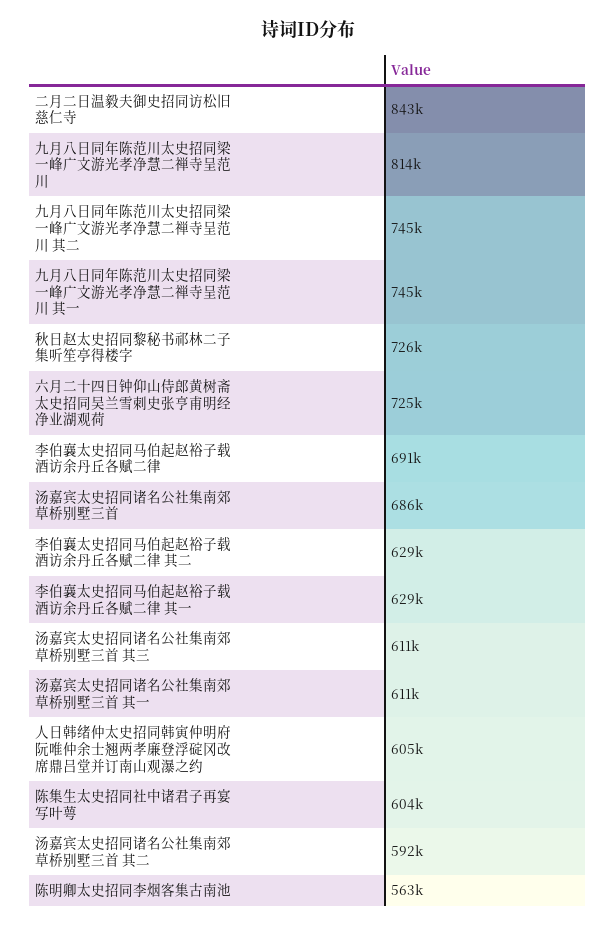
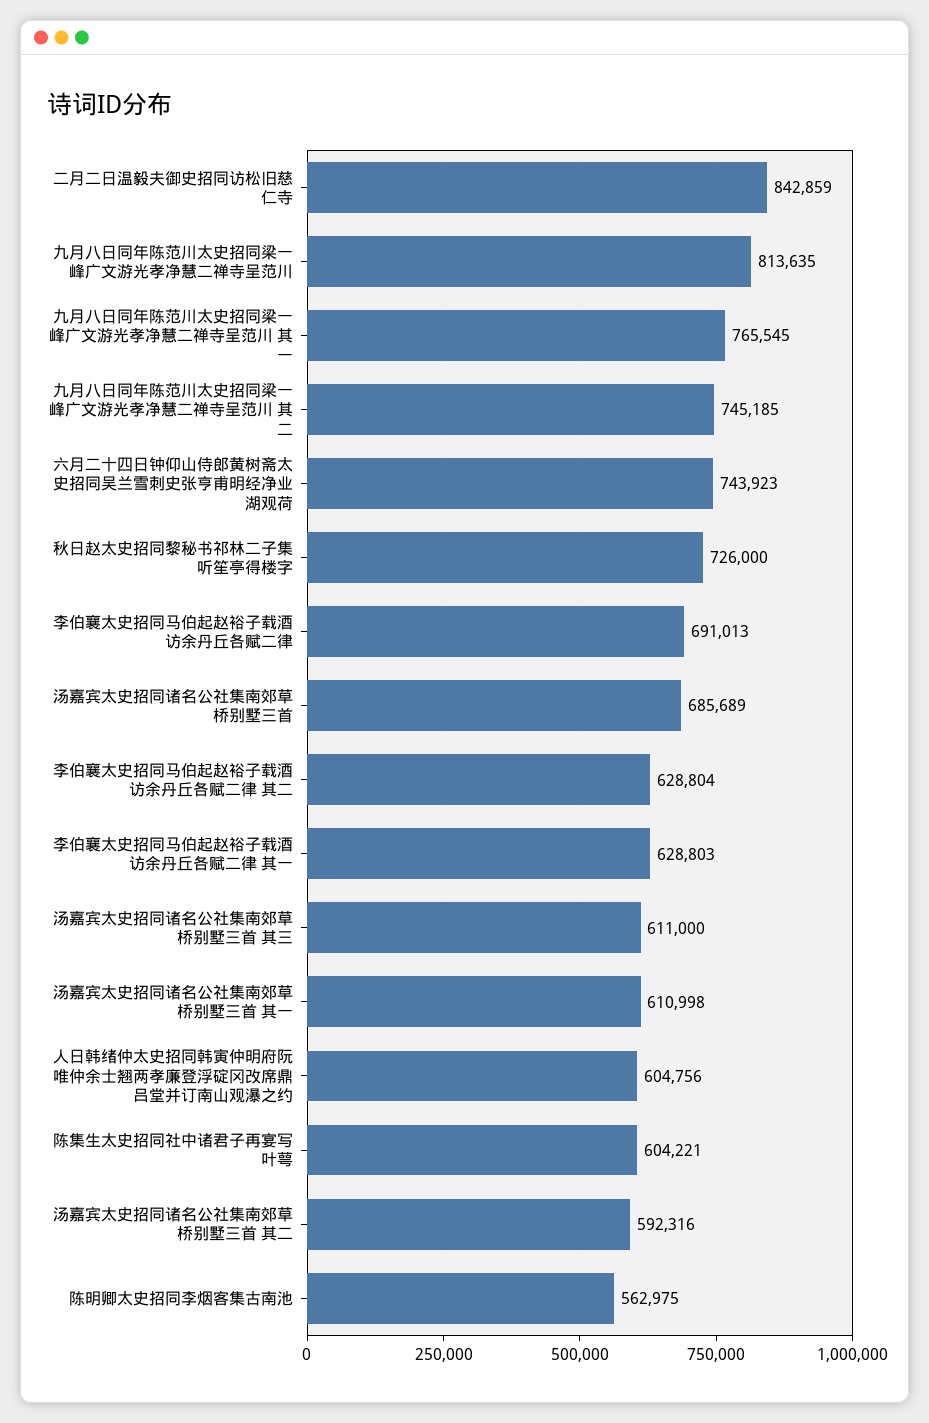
九月八日同年陈范川太史招同梁一峰广文游光孝净慧二禅寺呈范川 其一: 745000 -> 765545
六月二十四日钟仰山侍郎黄树斋太史招同吴兰雪刺史张亨甫明经净业湖观荷: 725000 -> 743923

